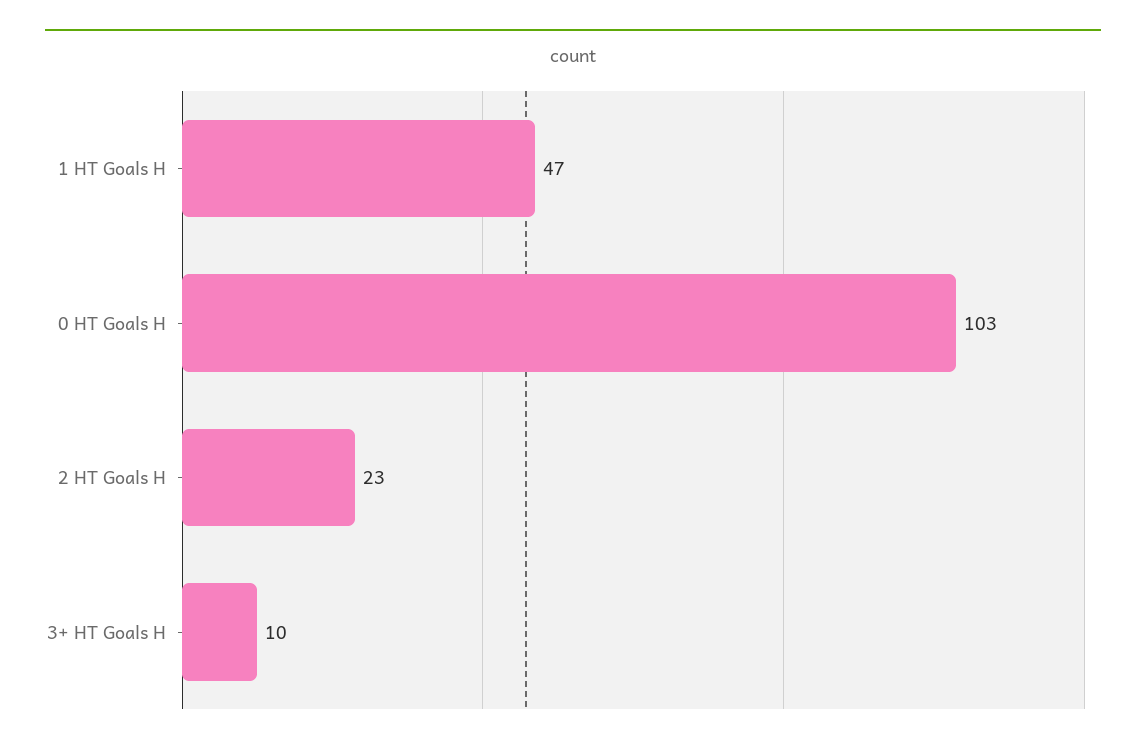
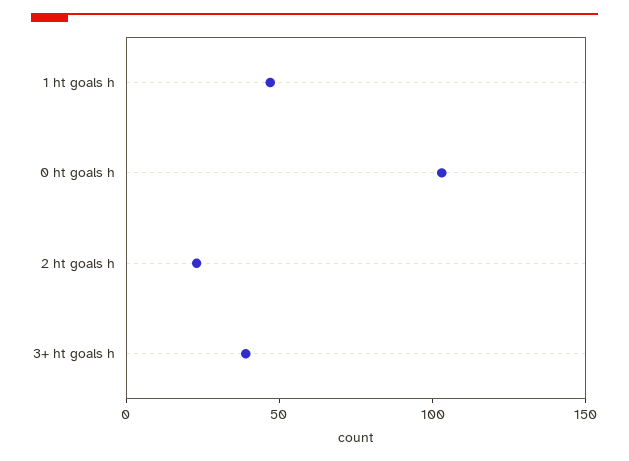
3+ HT Goals H: 10 -> 40

